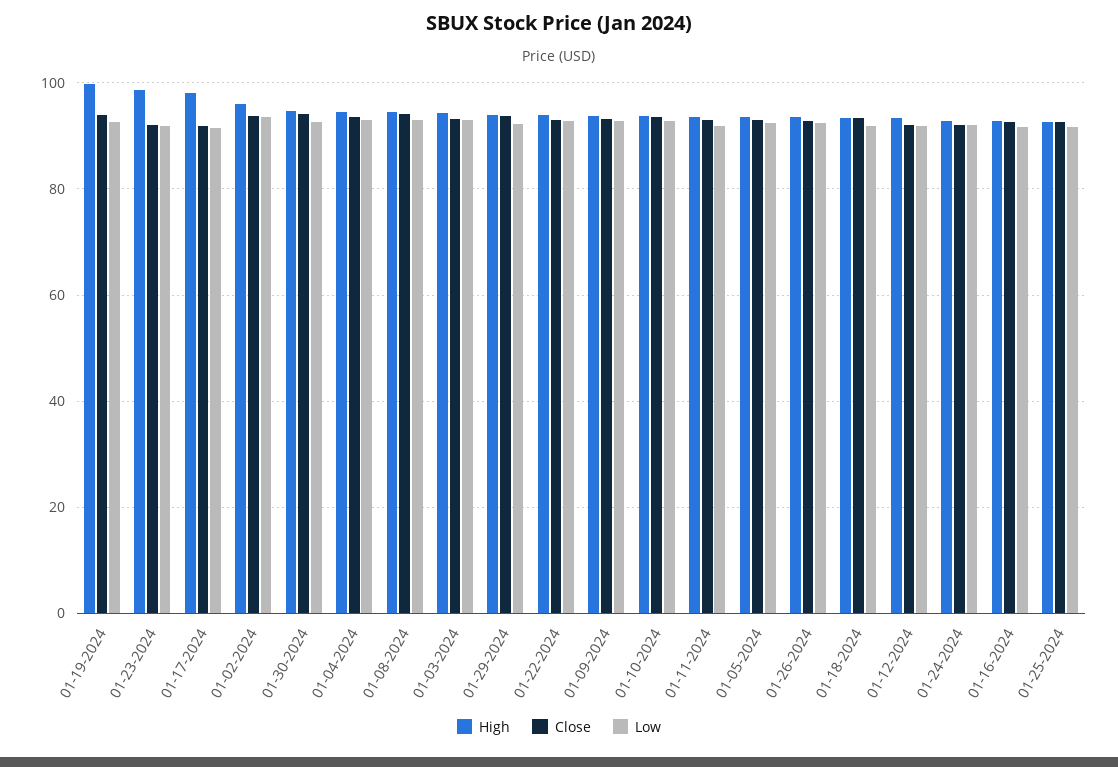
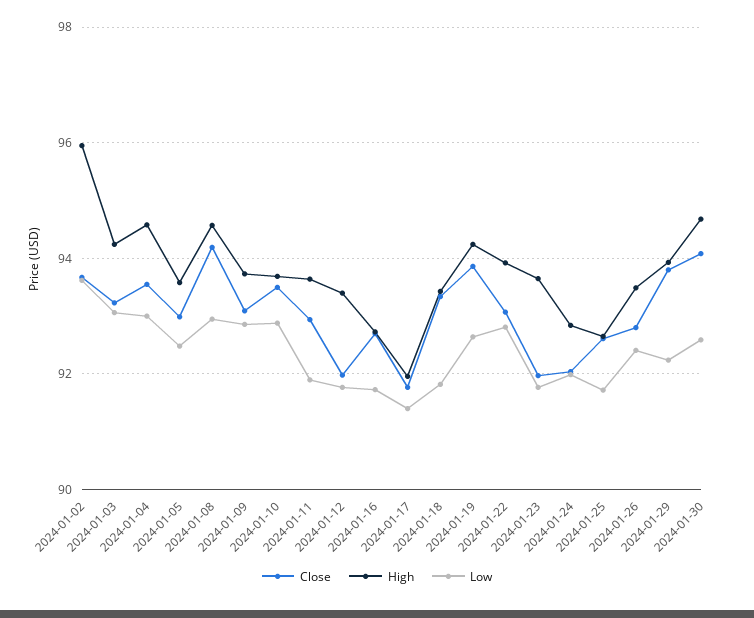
High, 01-19-2024: 100 -> 94.2
High, 01-23-2024: 98 -> 93.6
High, 01-17-2024: 98 -> 92

